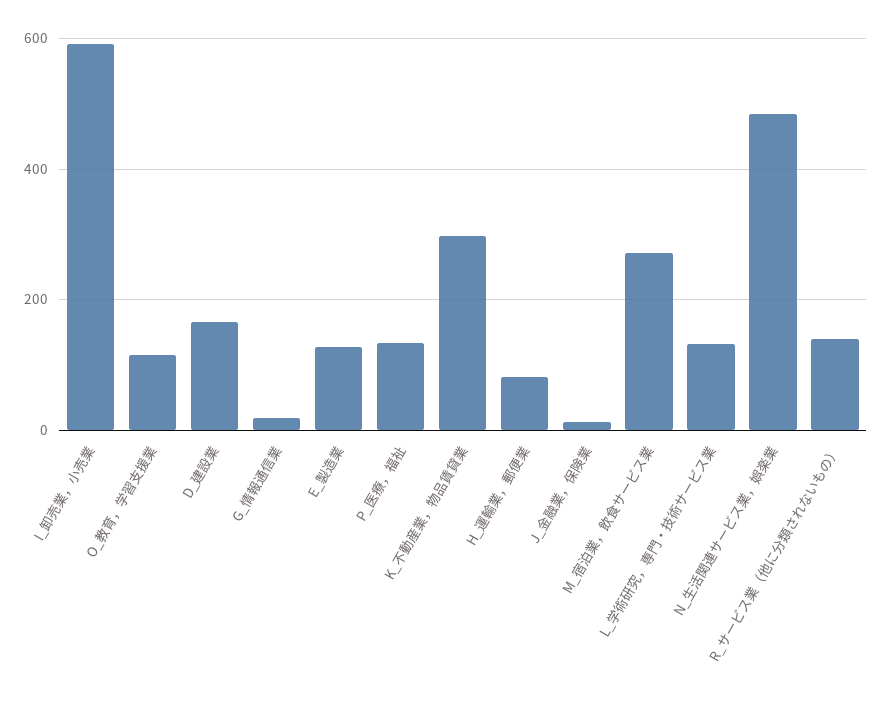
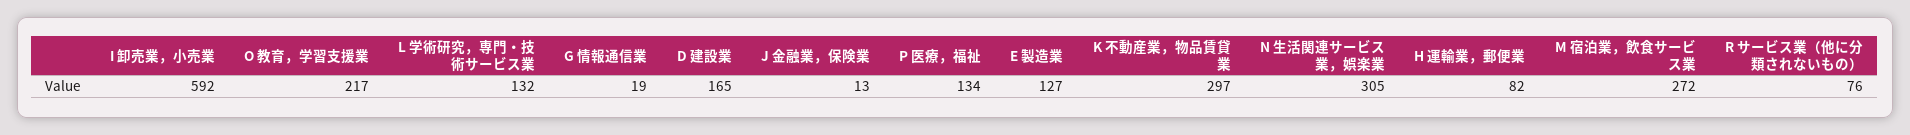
O_教育，学習支援業: 120 -> 217
N_生活関連サービス業，娯楽業: 480 -> 305
R_サービス業（他に分類されないもの）: 140 -> 76

